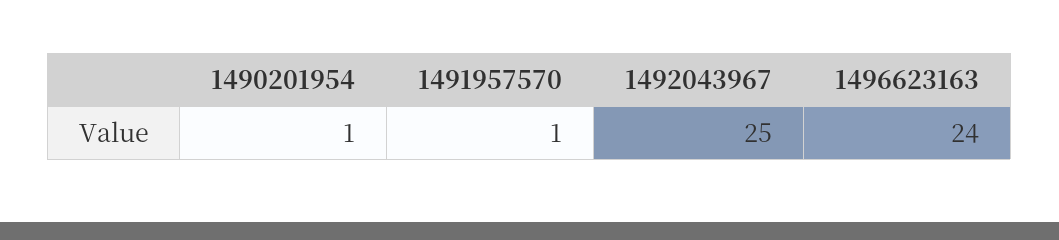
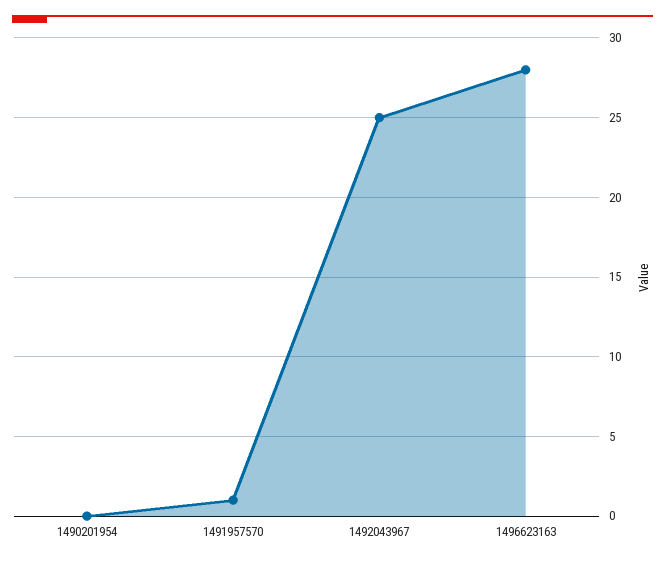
1490201954: 1 -> 0
1496623163: 24 -> 28

